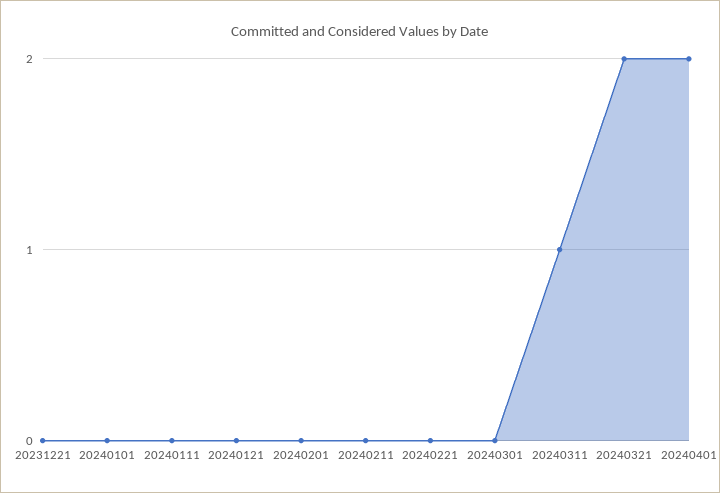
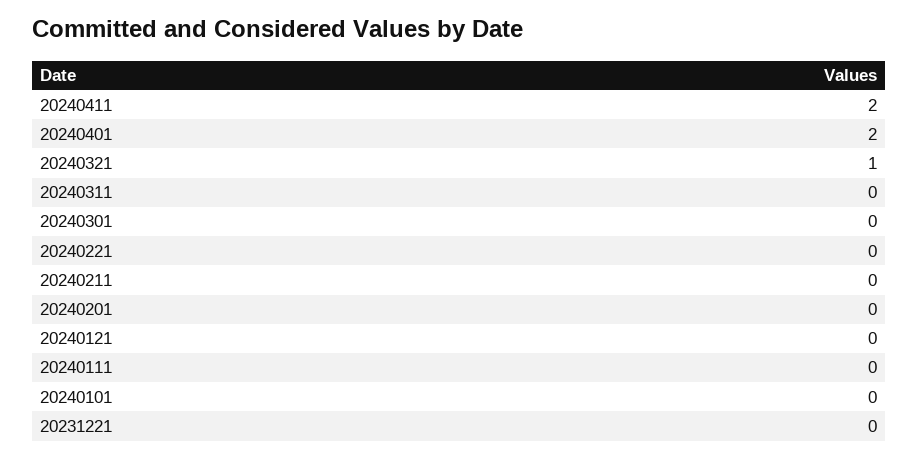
20240311: 1 -> 0
20240321: 2 -> 1
20240411: none -> 2

